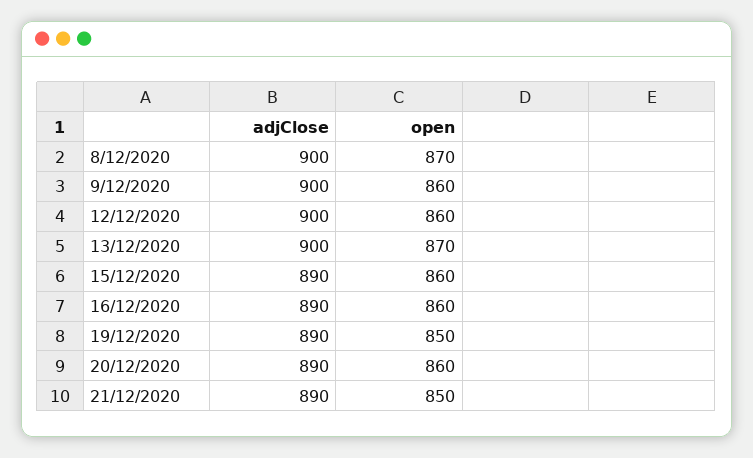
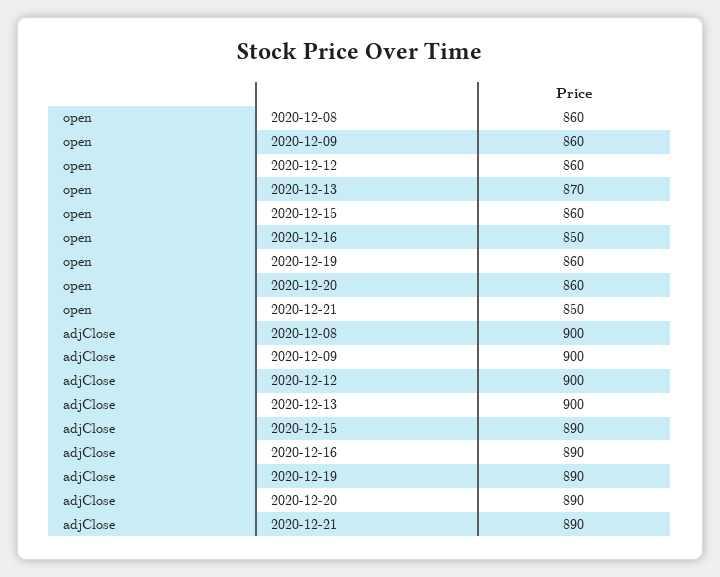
open, 8/12/2020: 870 -> 860
open, 16/12/2020: 860 -> 850
open, 19/12/2020: 850 -> 860

